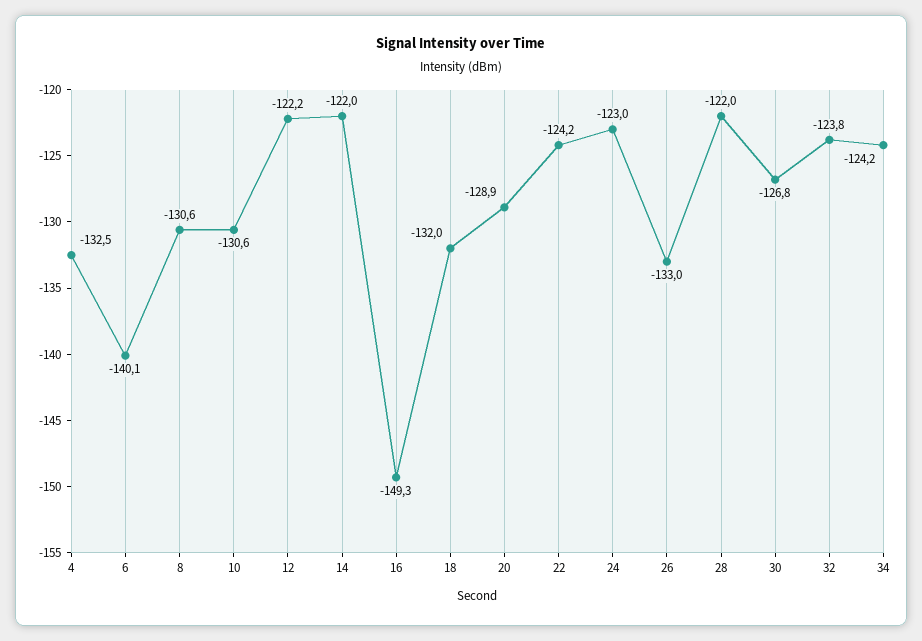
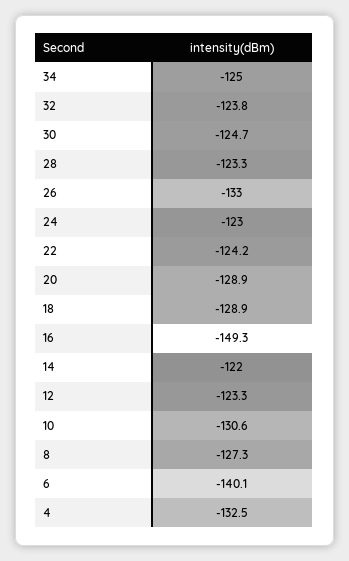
8: -130.6 -> -127.3
12: -122.2 -> -123.3
18: -132 -> -128.9
28: -122 -> -123.3
30: -126.8 -> -124.7
34: -124.2 -> -125

